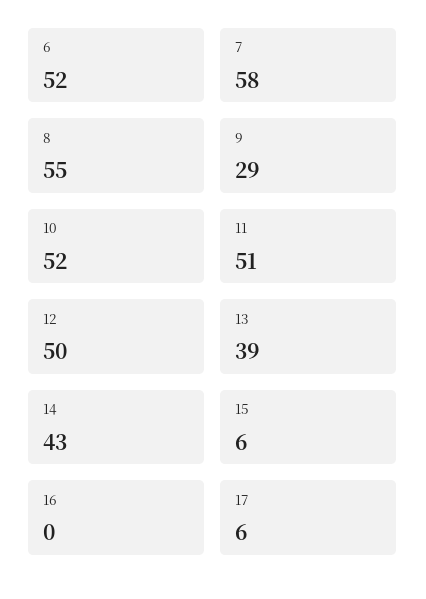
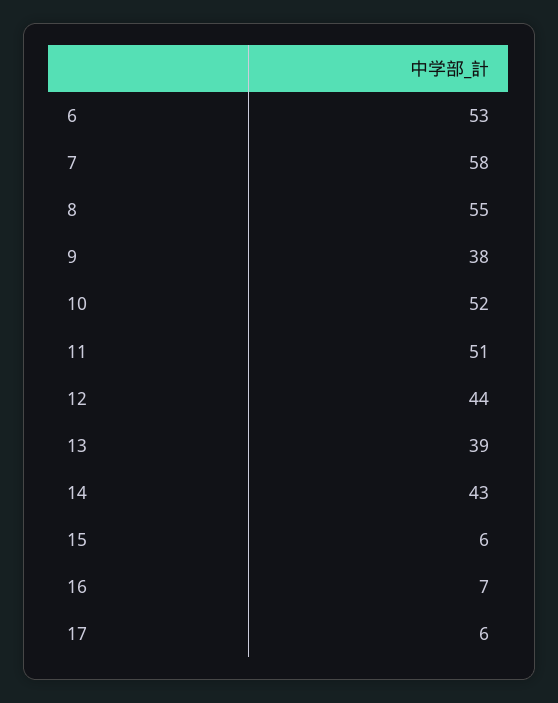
6: 52 -> 53
9: 29 -> 38
12: 50 -> 44
16: 0 -> 7

